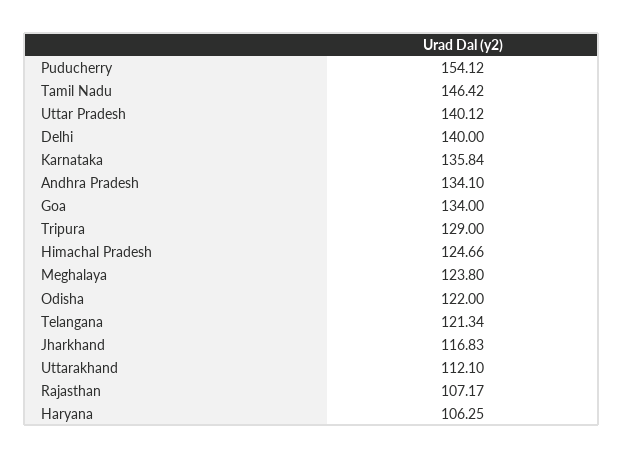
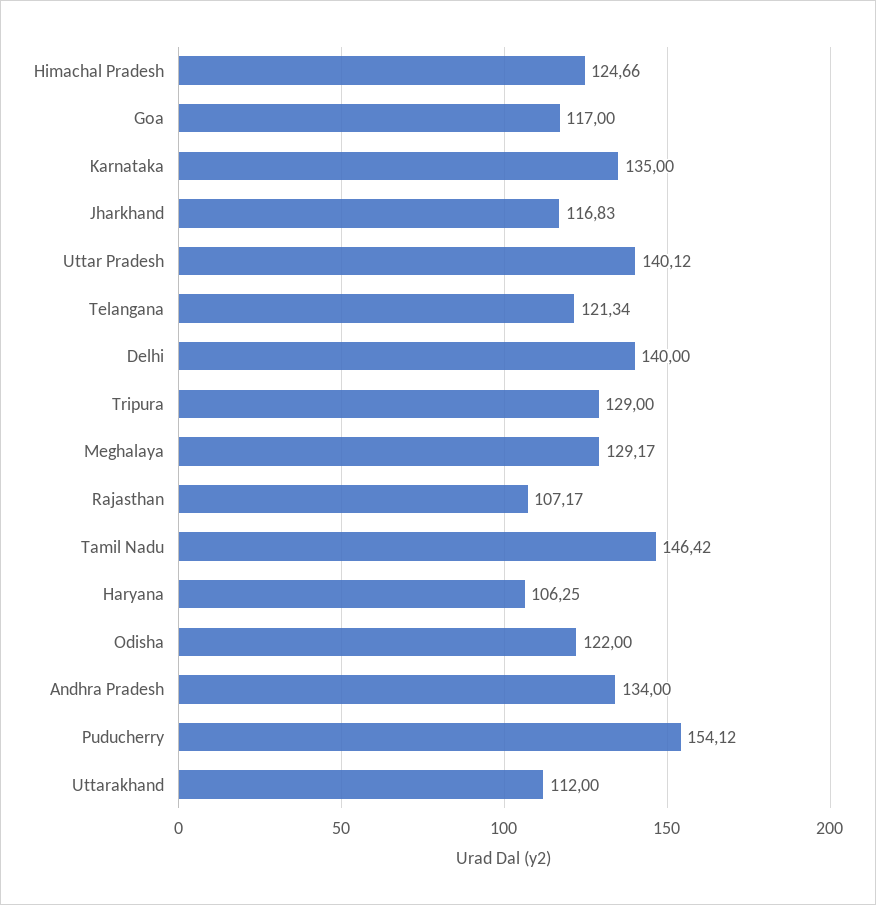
Karnataka: 135.84 -> 135
Andhra Pradesh: 134.1 -> 134
Goa: 134 -> 117
Meghalaya: 123.8 -> 129.17
Uttarakhand: 112.1 -> 112

